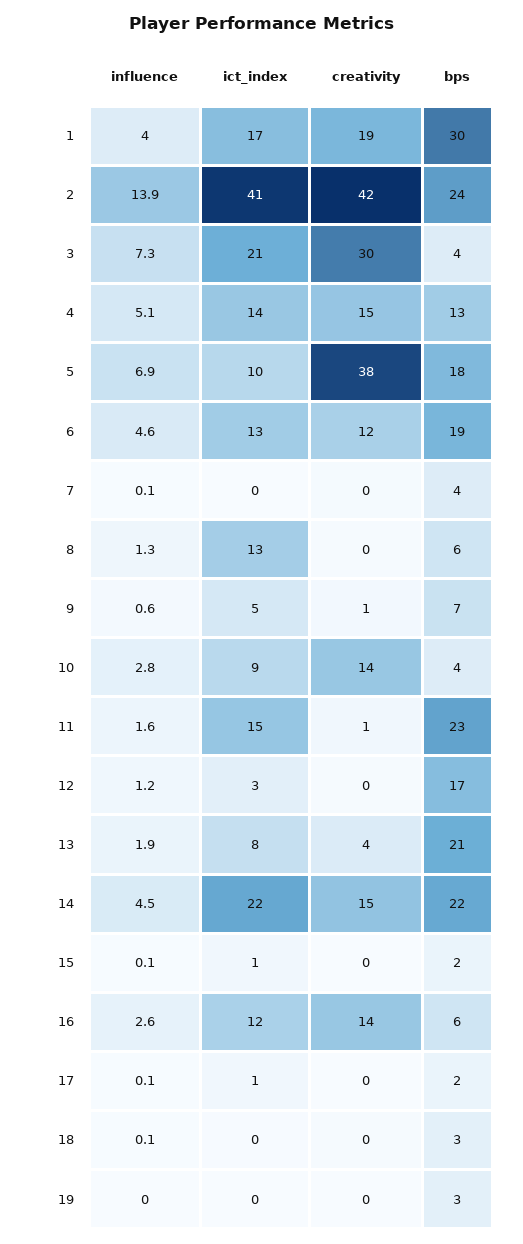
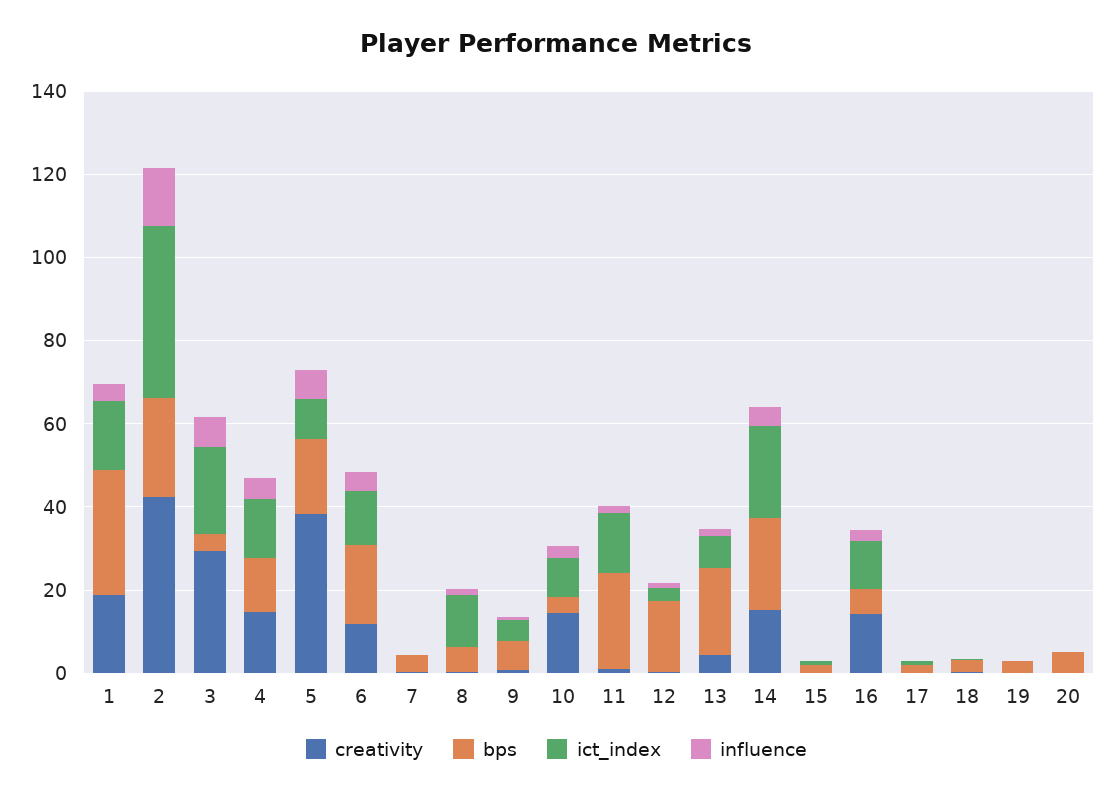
creativity, 20: none -> 0
bps, 20: none -> 5
ict_index, 20: none -> 0
influence, 20: none -> 0

